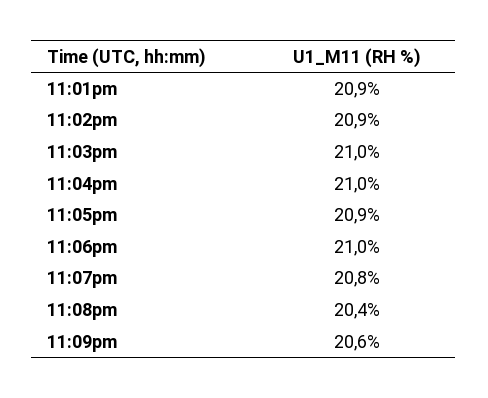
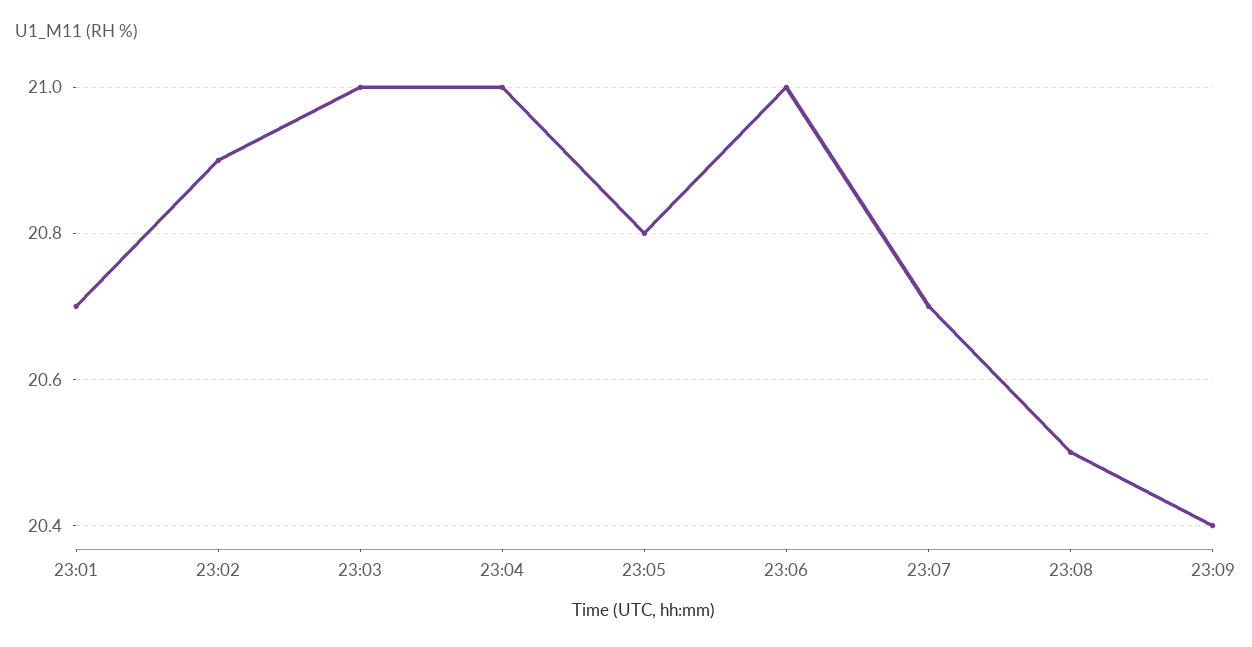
11:01pm: 20.9 -> 20.7
11:05pm: 20.9 -> 20.8
11:07pm: 20.8 -> 20.7
11:08pm: 20.4 -> 20.5
11:09pm: 20.6 -> 20.4

